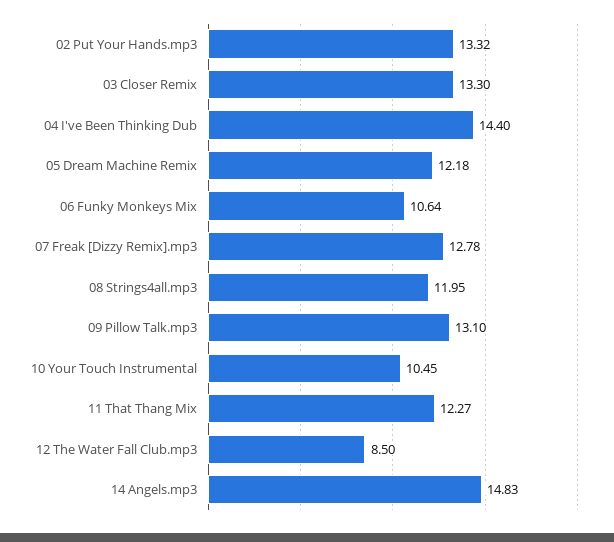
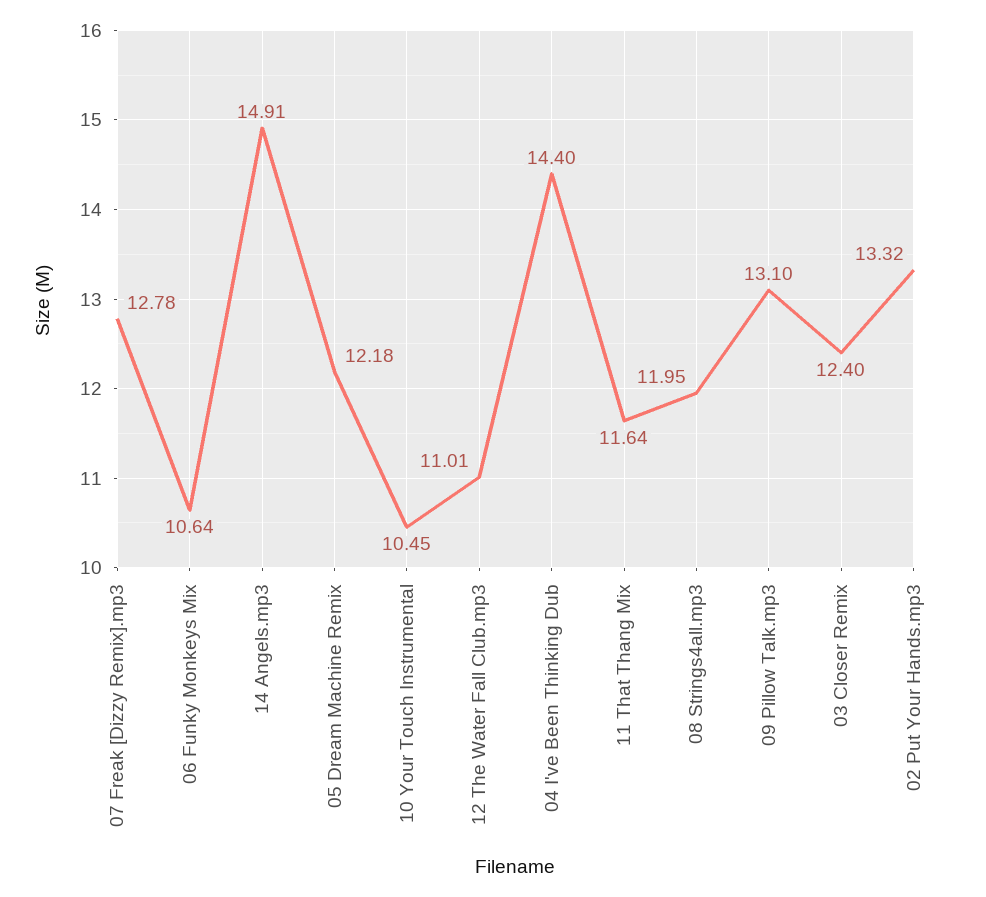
03 Closer Remix: 13.3 -> 12.4
11 That Thang Mix: 12.27 -> 11.64
12 The Water Fall Club.mp3: 8.5 -> 11.01
14 Angels.mp3: 14.83 -> 14.91

